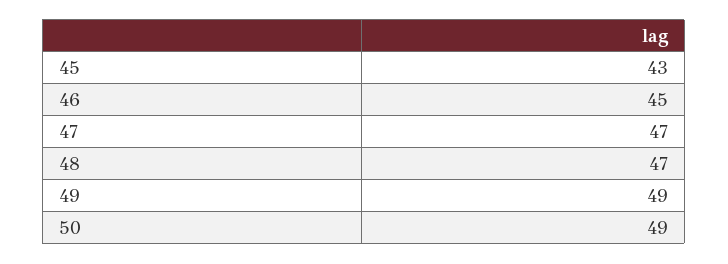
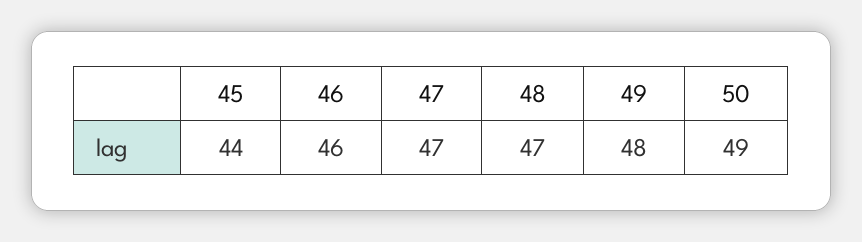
45: 43 -> 44
46: 45 -> 46
49: 49 -> 48

